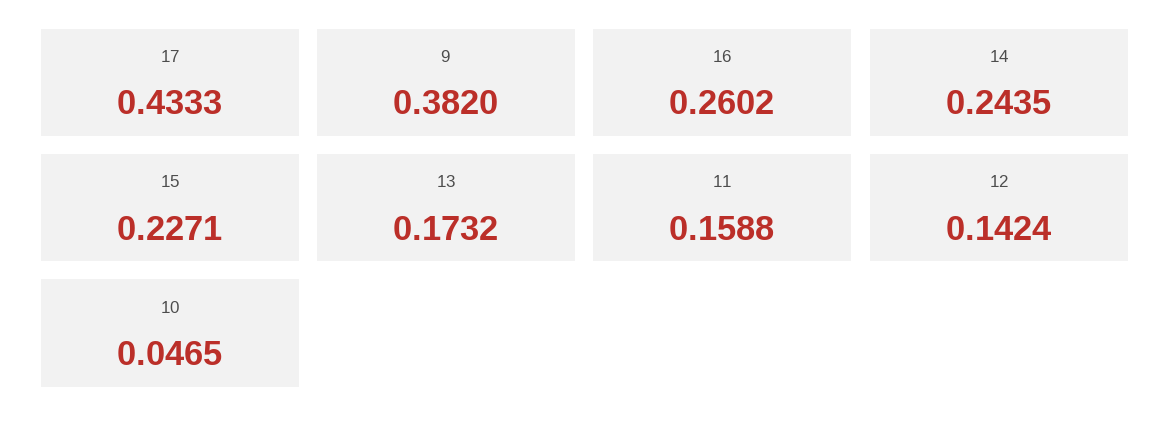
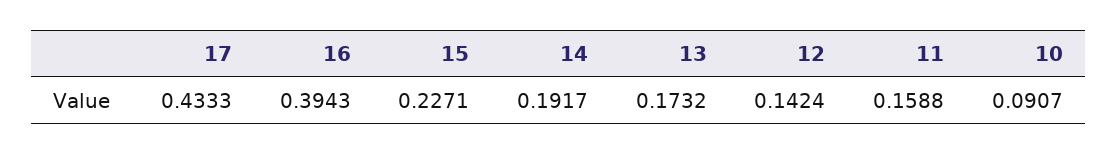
9: 0.382 -> none
16: 0.2602 -> 0.3943
14: 0.2435 -> 0.1917
10: 0.0465 -> 0.0907

